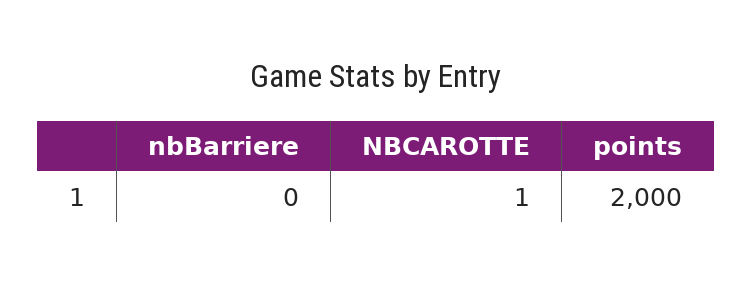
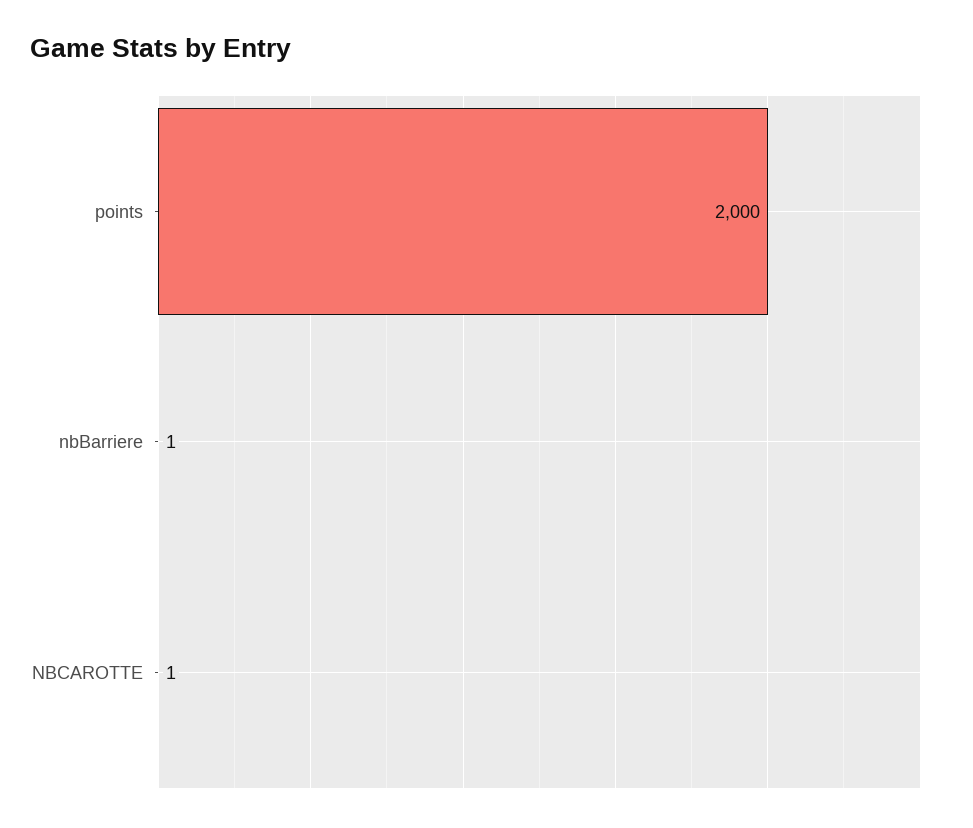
nbBarriere: 0 -> 1

